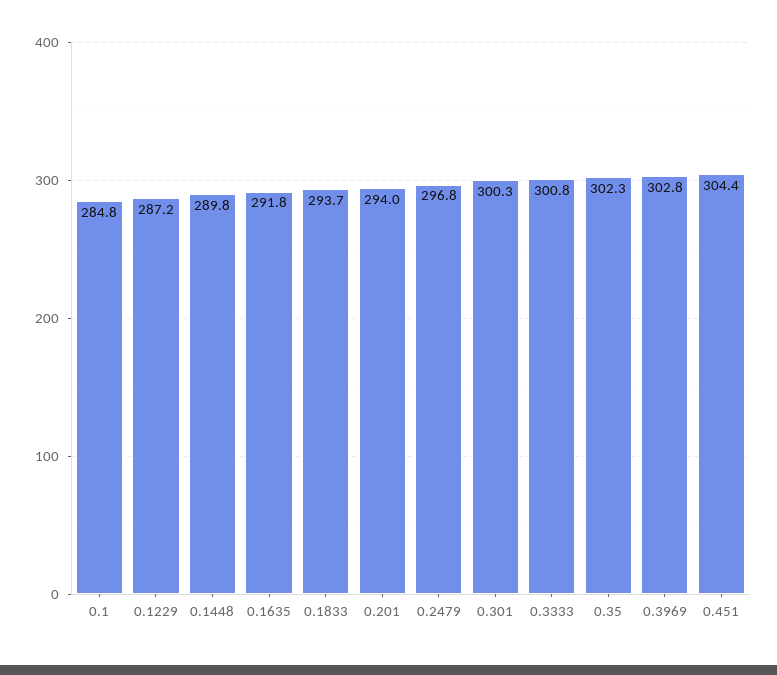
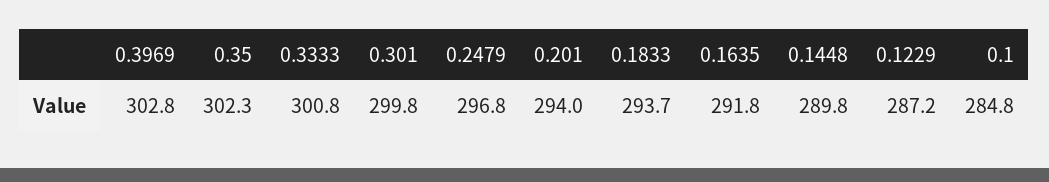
0.301: 300.3 -> 299.8
0.451: 304.4 -> none

